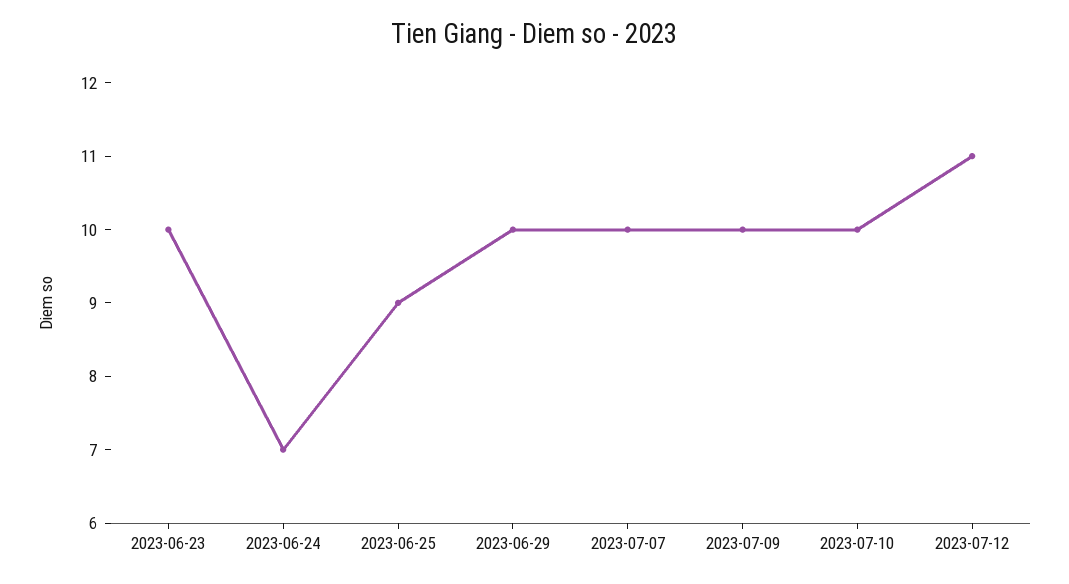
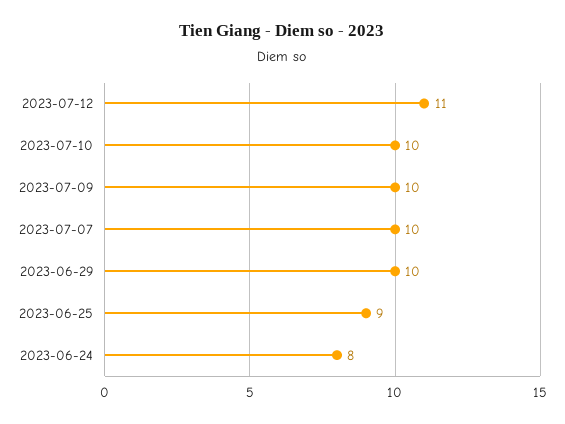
2023-06-23: 10 -> none
2023-06-24: 7 -> 8

